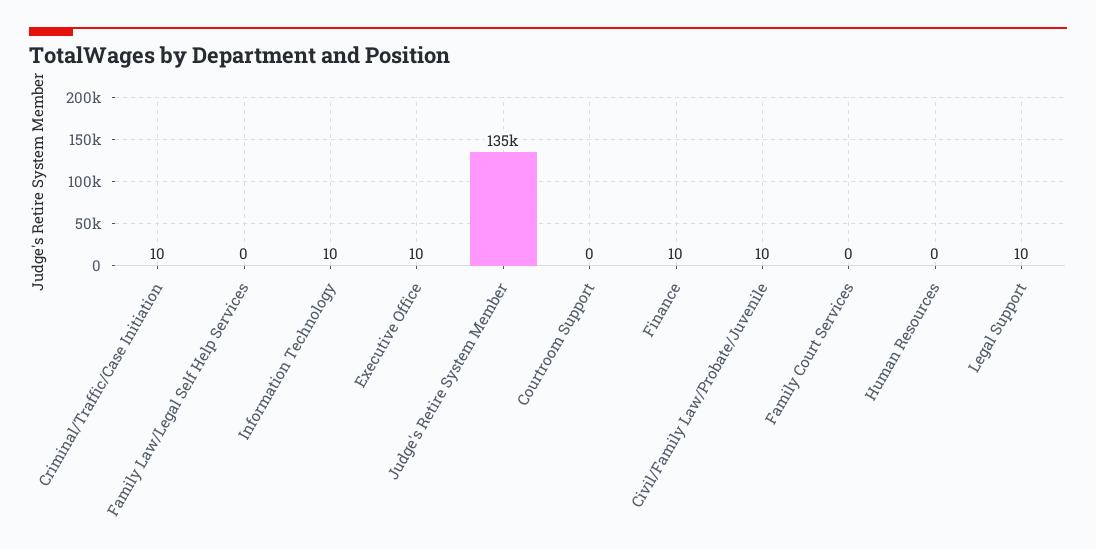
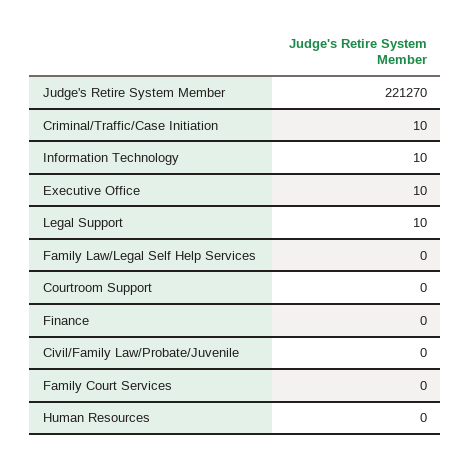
Judge's Retire System Member: 135000 -> 221270
Finance: 10 -> 0
Civil/Family Law/Probate/Juvenile: 10 -> 0

